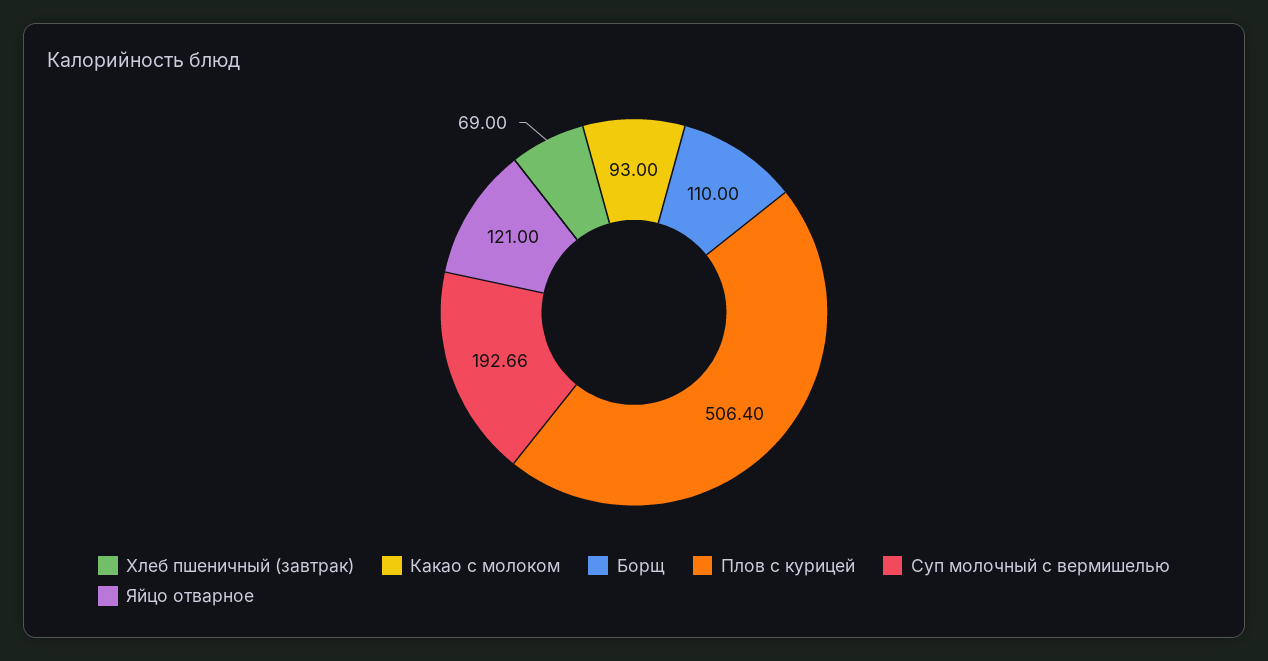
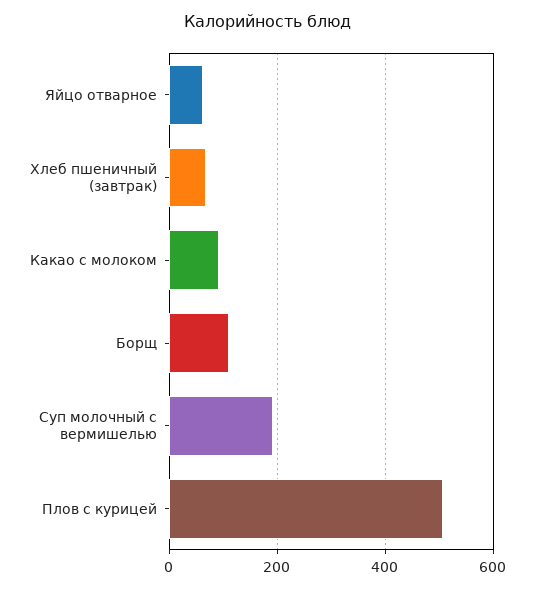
Яйцо отварное: 121 -> 60

